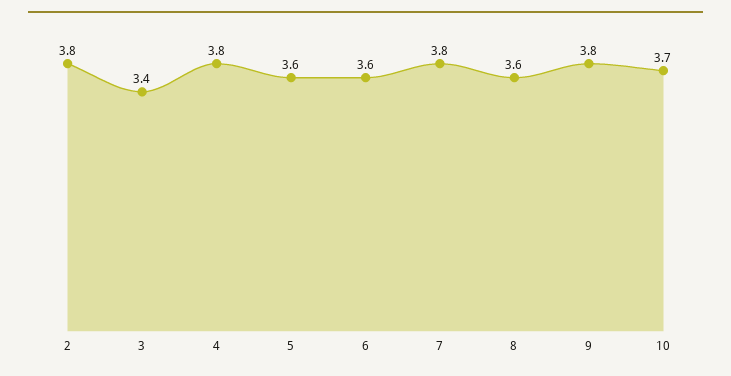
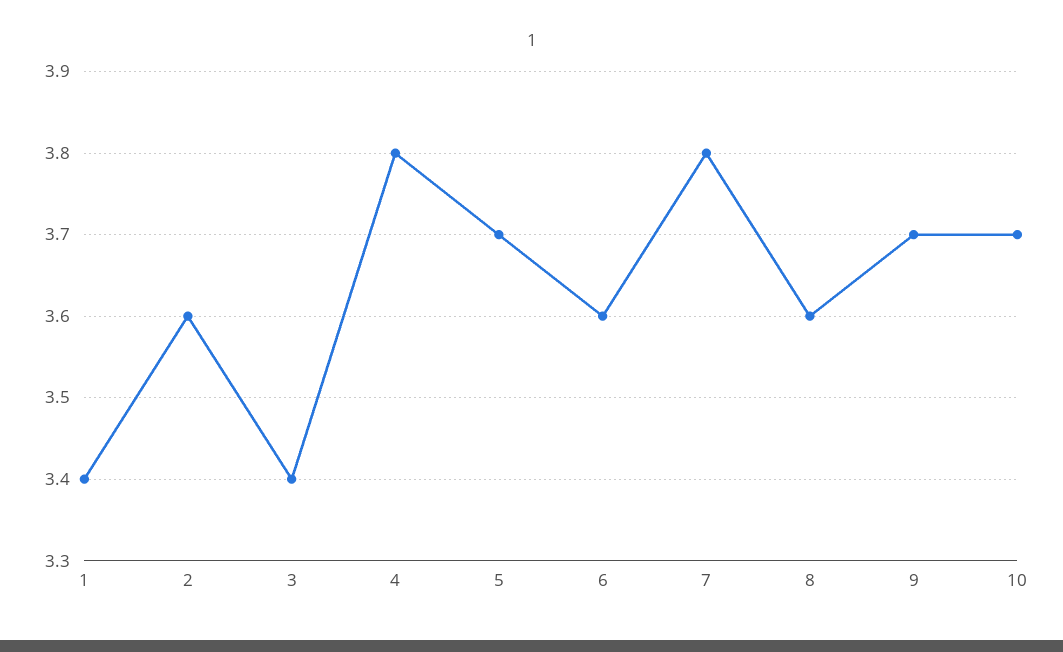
2: 3.8 -> 3.6
5: 3.6 -> 3.7
9: 3.8 -> 3.7
1: none -> 3.4

